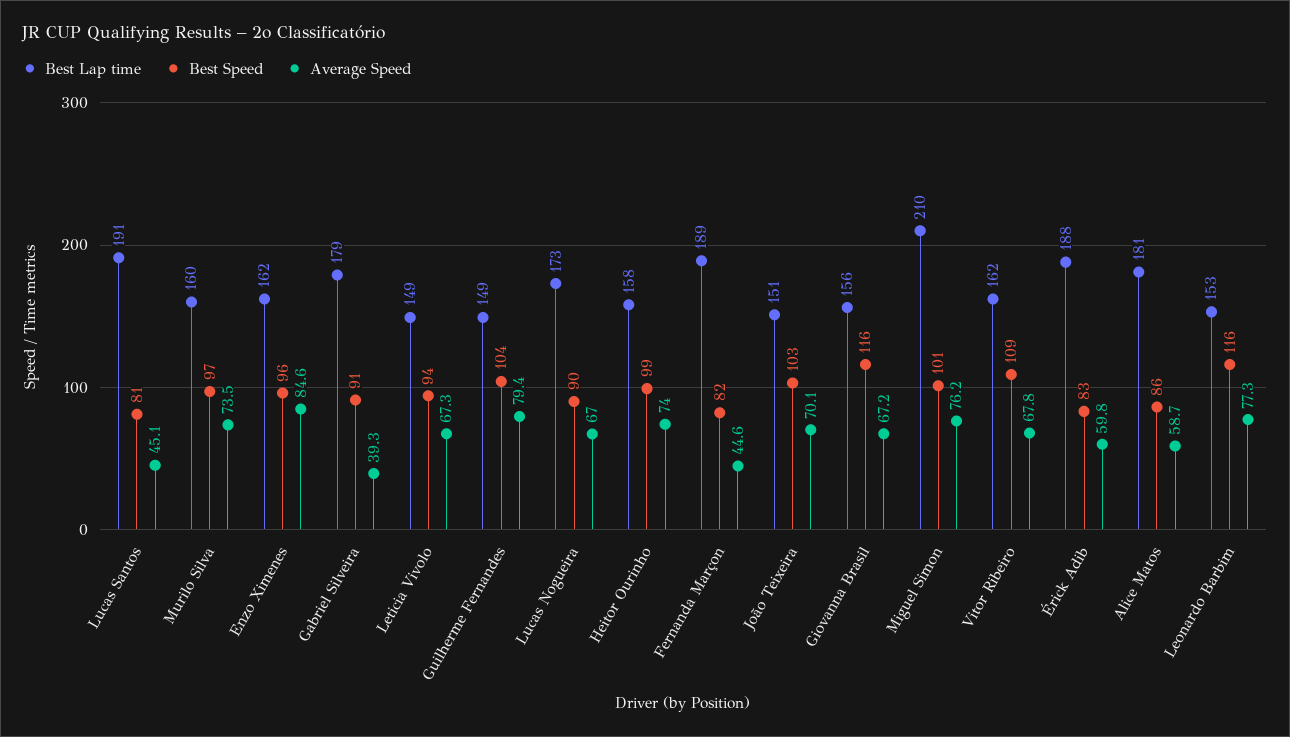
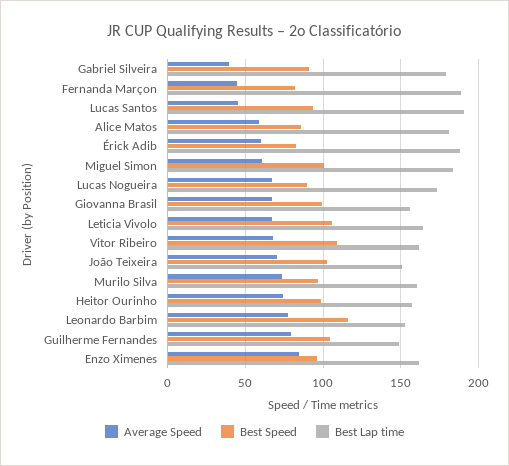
Best Speed, Lucas Santos: 81 -> 95
Best Lap time, Leticia Vivolo: 149 -> 165
Best Speed, Leticia Vivolo: 94 -> 105
Best Speed, Giovanna Brasil: 116 -> 100
Best Lap time, Miguel Simon: 210 -> 185
Average Speed, Miguel Simon: 76.2 -> 60

